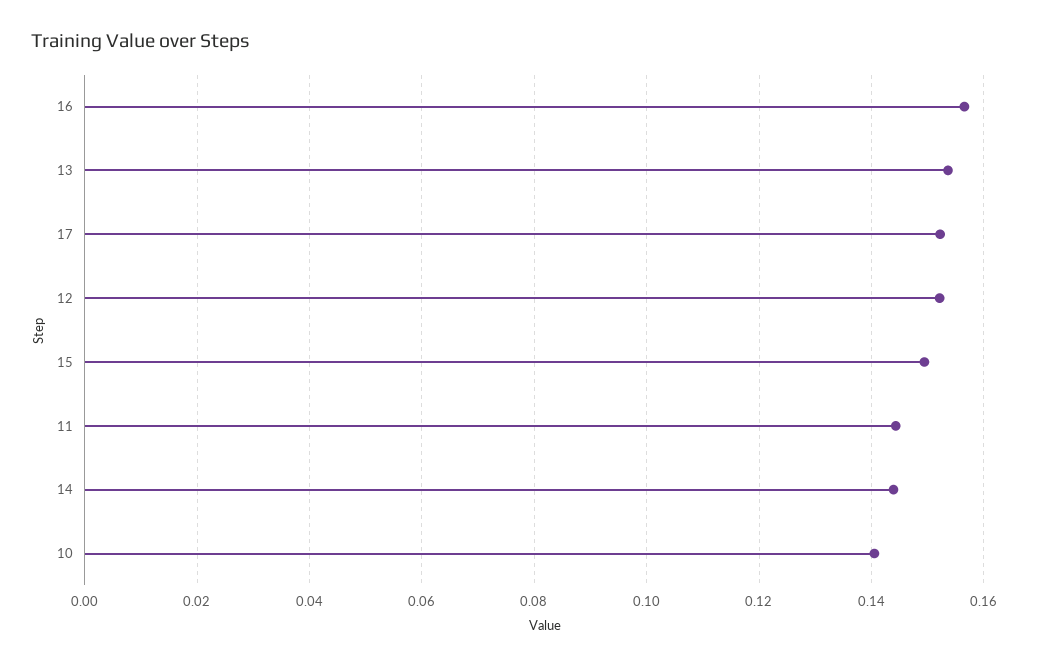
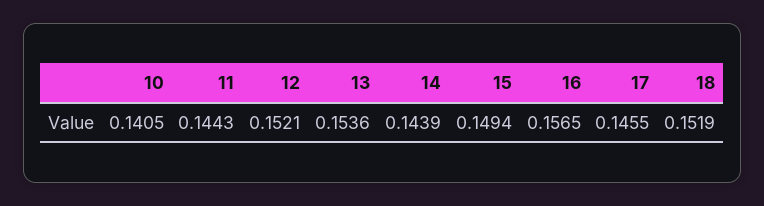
17: 0.152 -> 0.1455
18: none -> 0.1519

